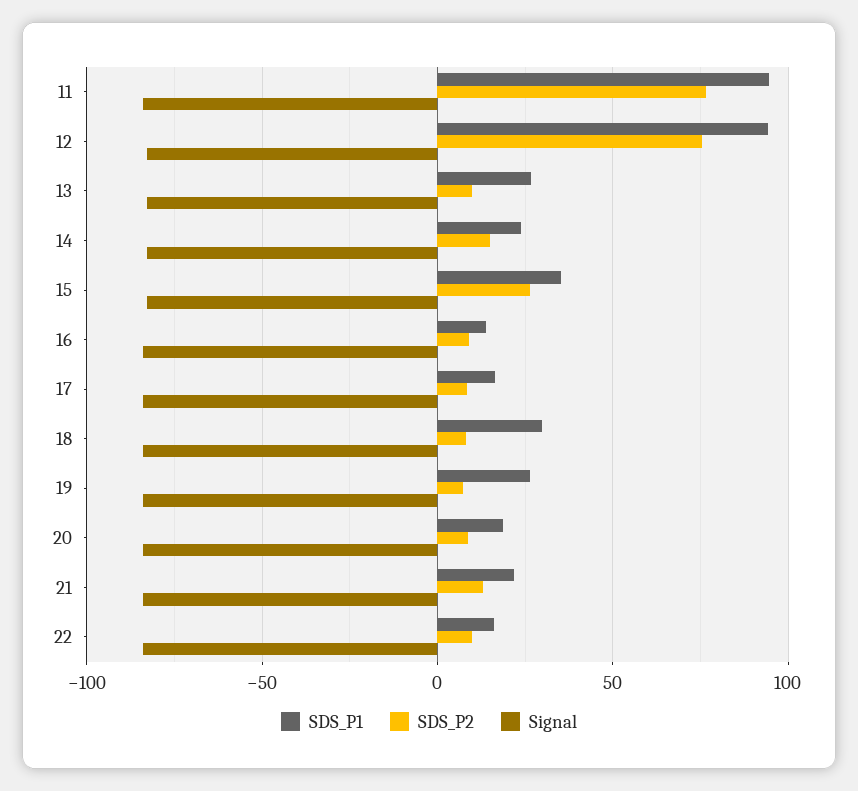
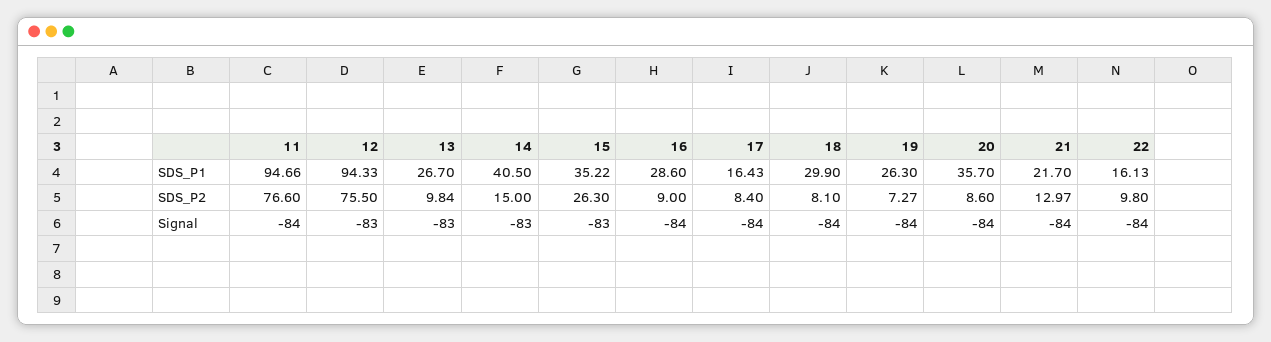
SDS_P1, 14: 25 -> 40.5
SDS_P1, 16: 15 -> 28.6
SDS_P1, 20: 20 -> 35.7

